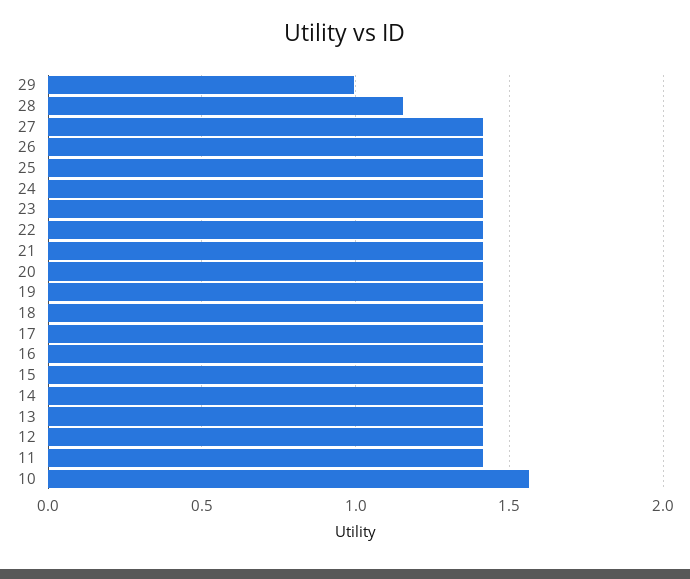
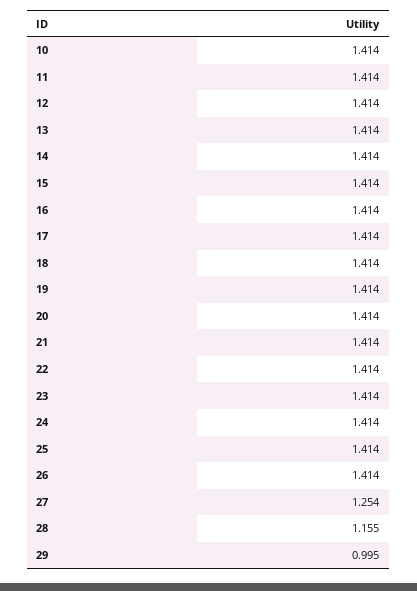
27: 1.4 -> 1.254
10: 1.55 -> 1.414

